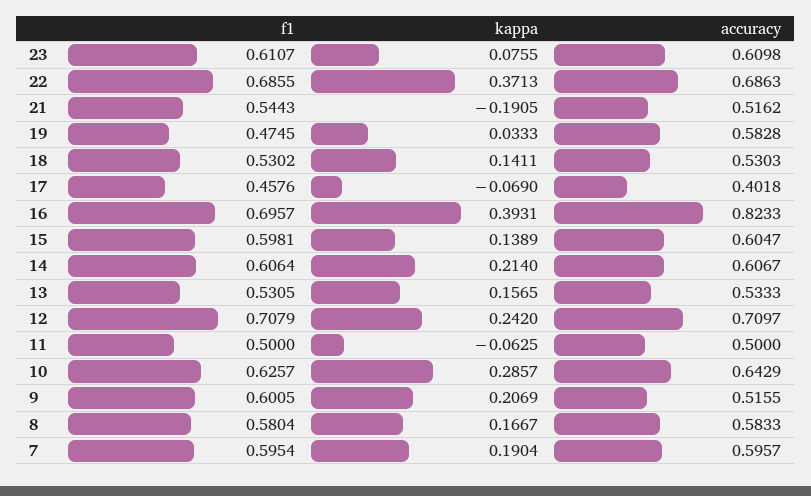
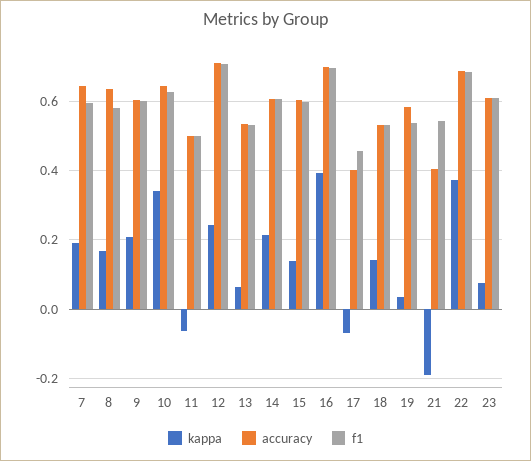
accuracy, 21: 0.5162 -> 0.4
f1, 19: 0.4745 -> 0.54
accuracy, 16: 0.8233 -> 0.7
kappa, 13: 0.1565 -> 0.06
kappa, 10: 0.2857 -> 0.34
accuracy, 9: 0.5155 -> 0.6
accuracy, 8: 0.5833 -> 0.64
accuracy, 7: 0.5957 -> 0.64

